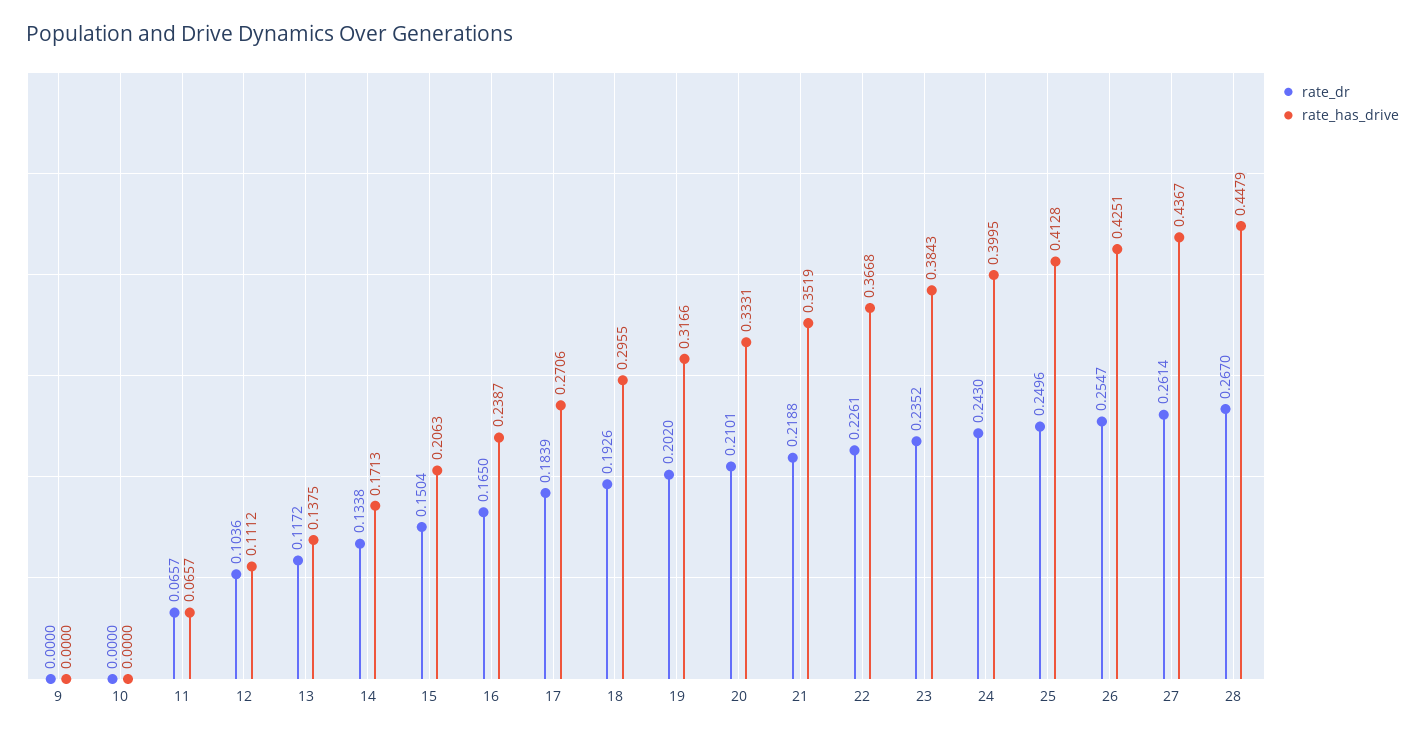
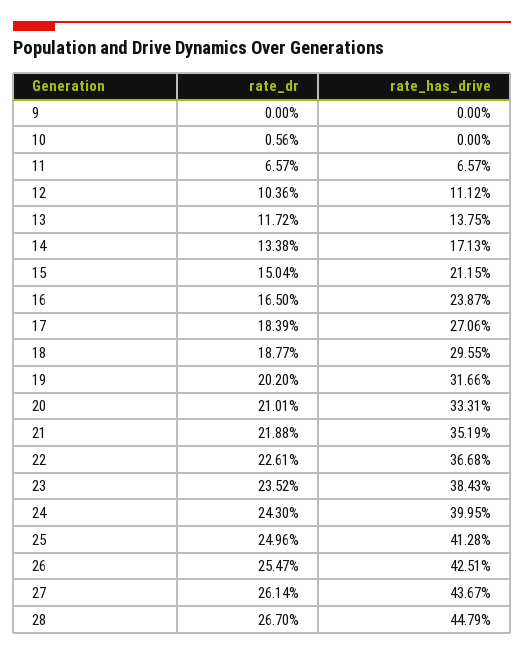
rate_dr, 10: 0 -> 0.0056
rate_has_drive, 15: 0.2063 -> 0.2115
rate_dr, 18: 0.1926 -> 0.1877

